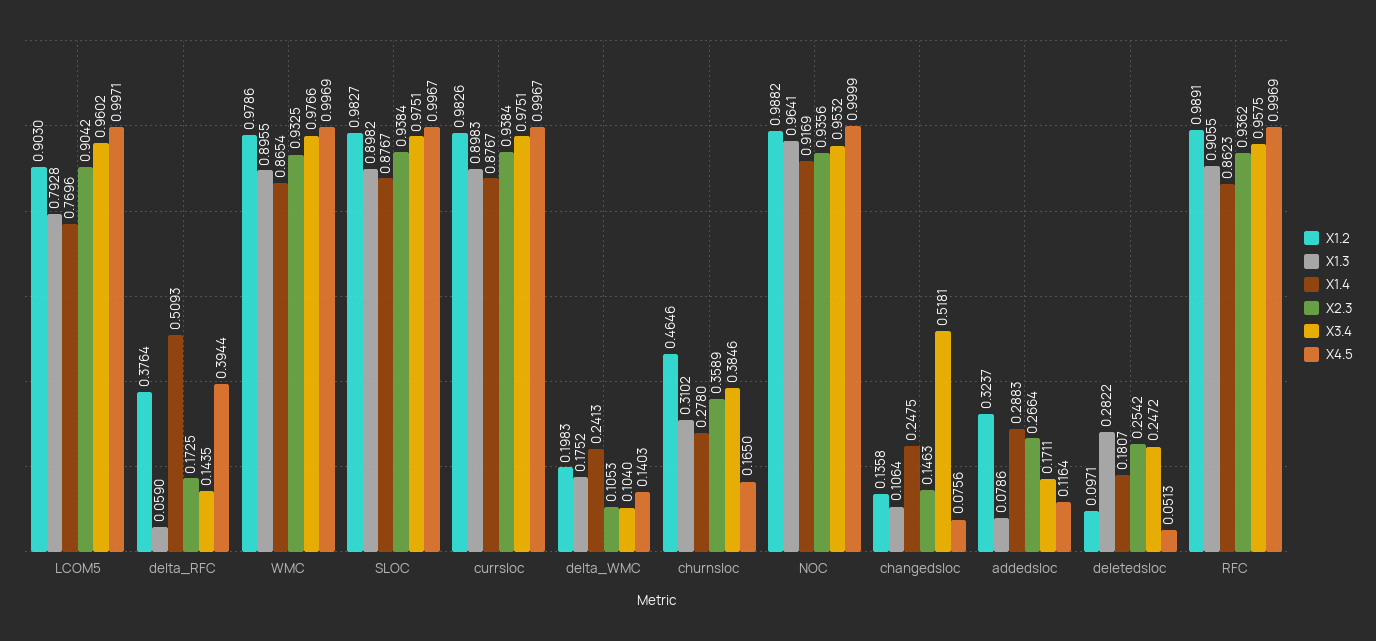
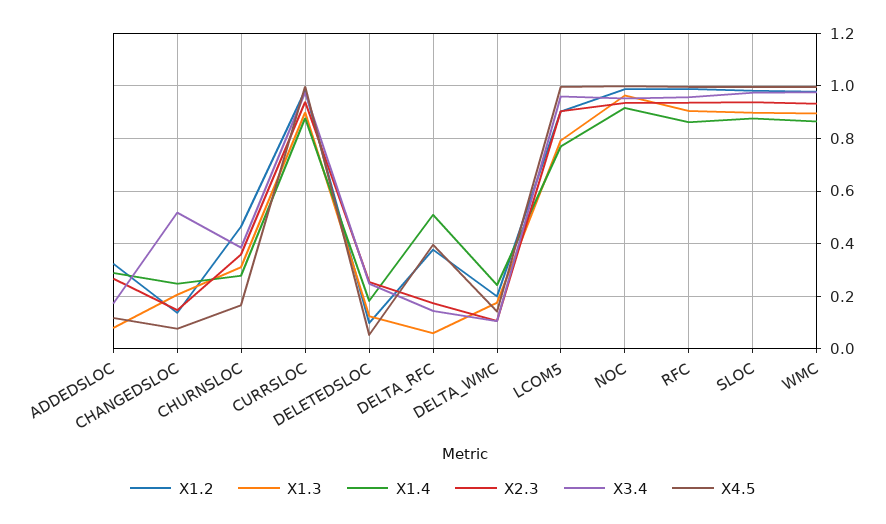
X1.3, changedsloc: 0.1064 -> 0.2
X1.3, deletedsloc: 0.2822 -> 0.125

